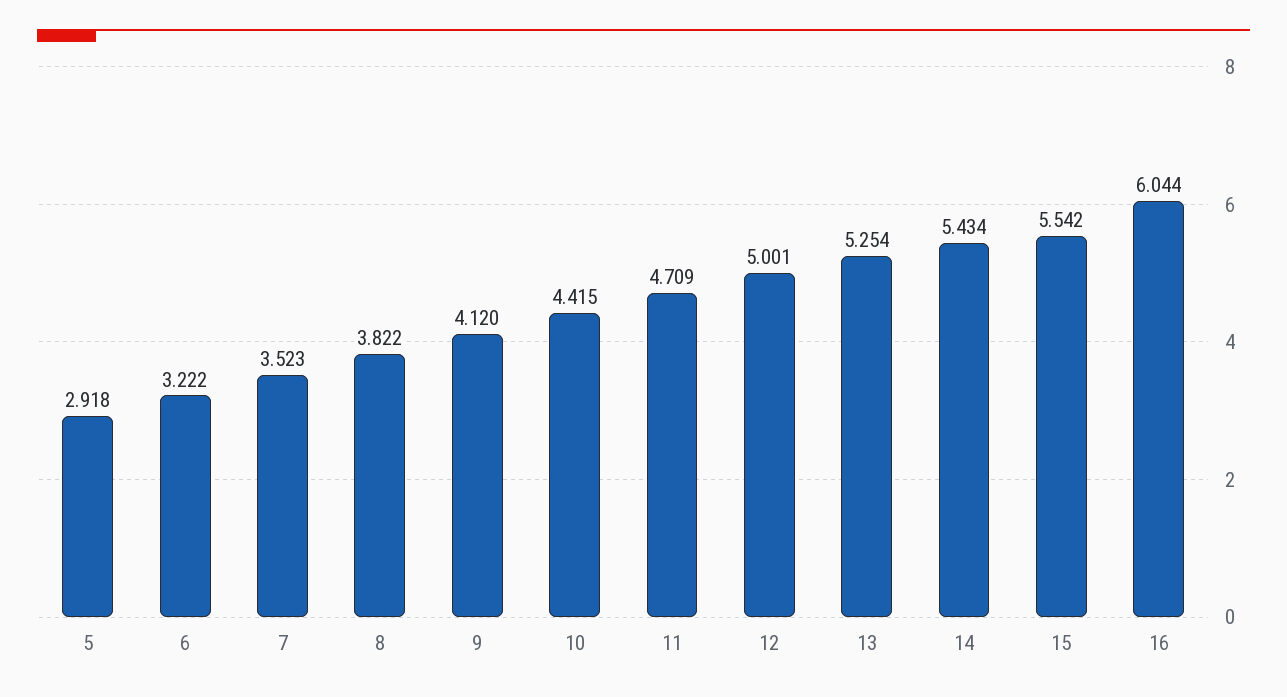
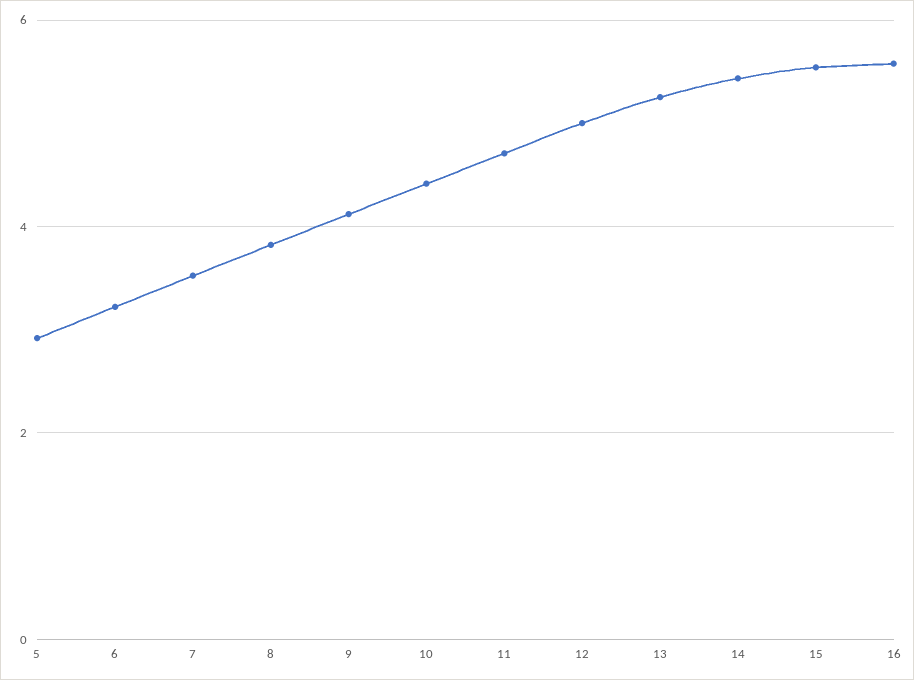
16: 6.044 -> 5.6

